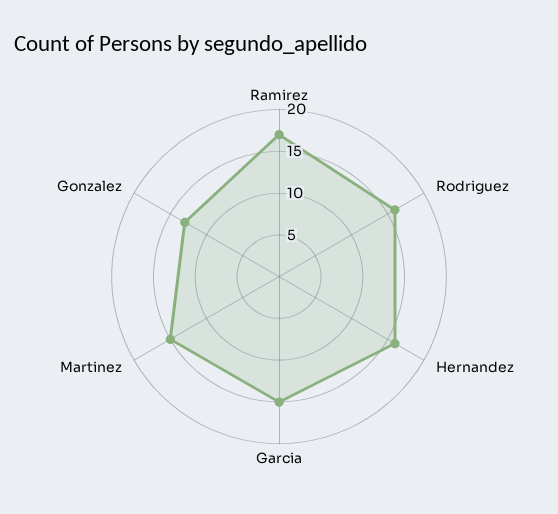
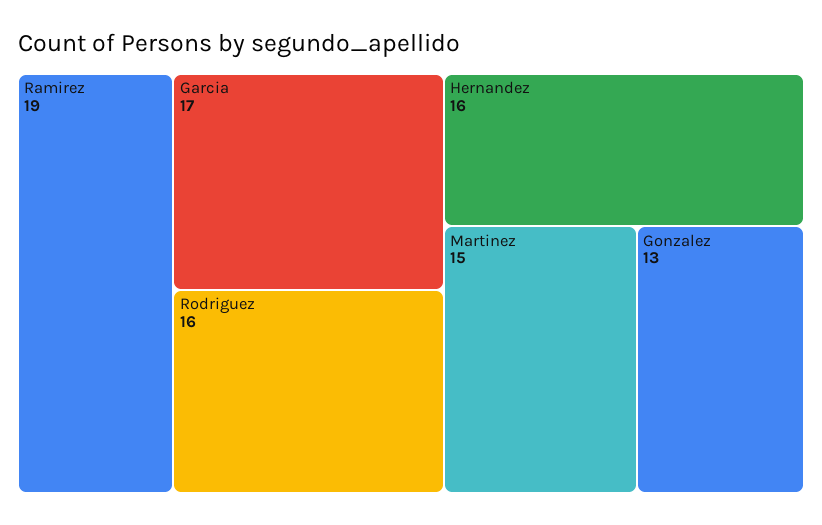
Ramirez: 17 -> 19
Garcia: 15 -> 17

